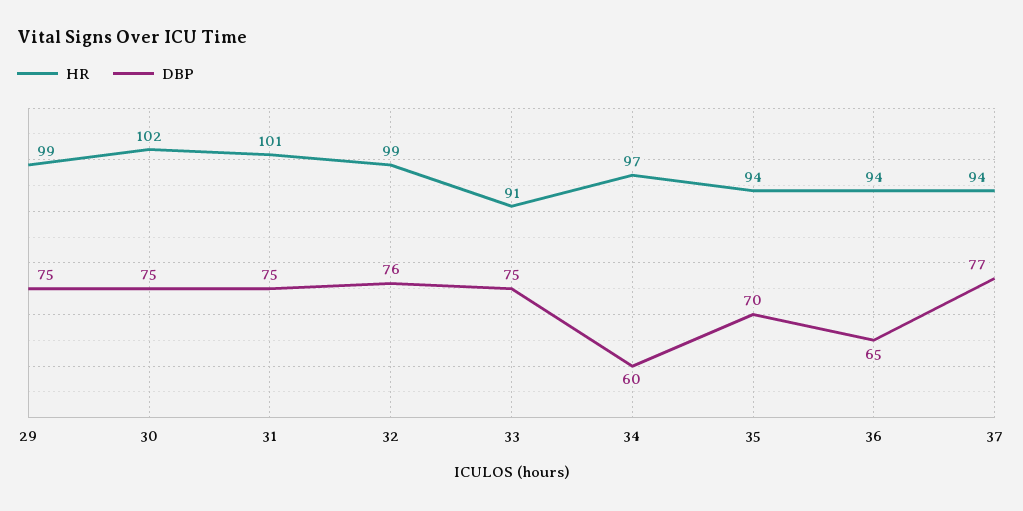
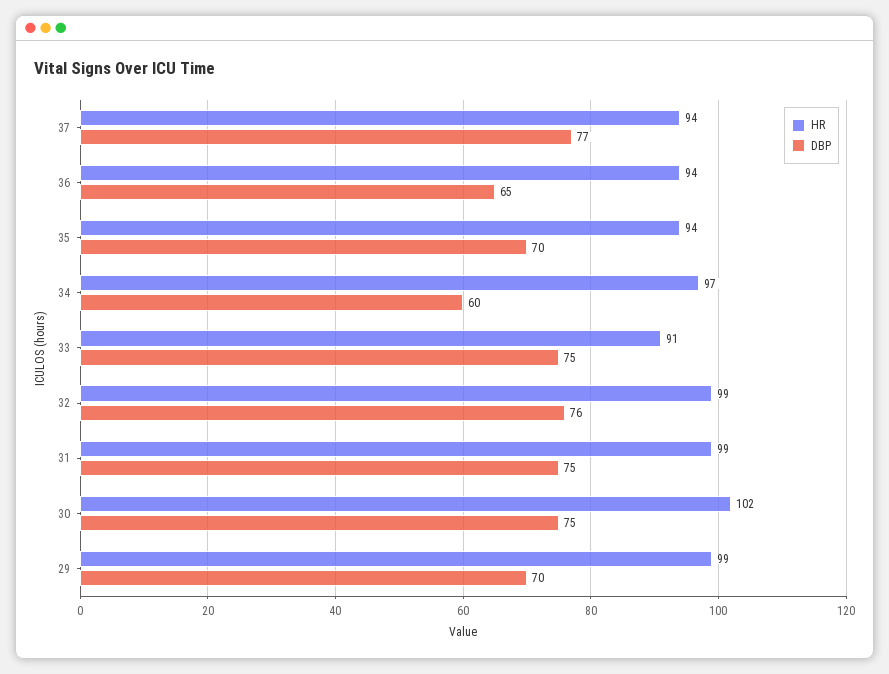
DBP, 29: 75 -> 70
HR, 31: 101 -> 99

